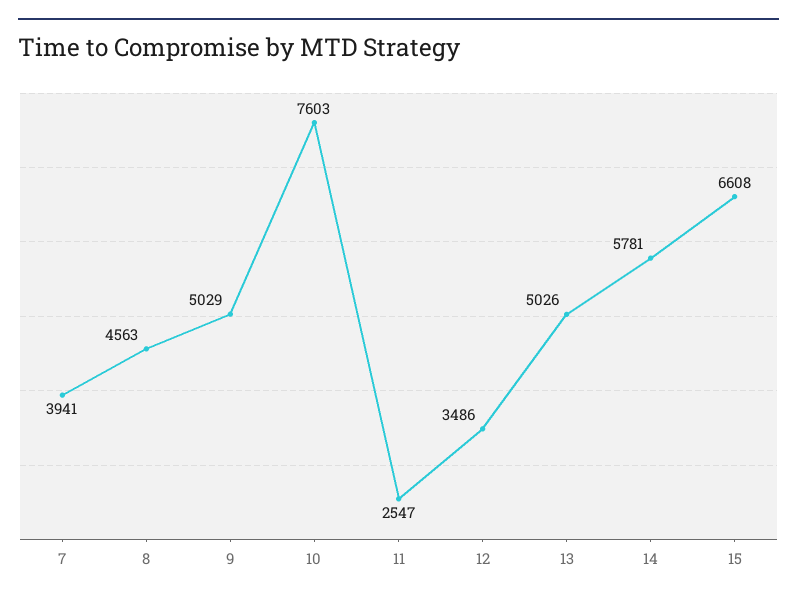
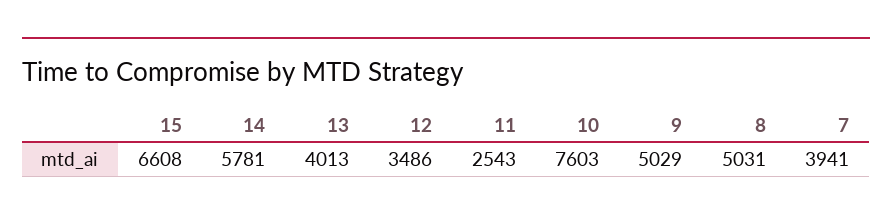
8: 4563 -> 5031
11: 2547 -> 2543
13: 5026 -> 4013

